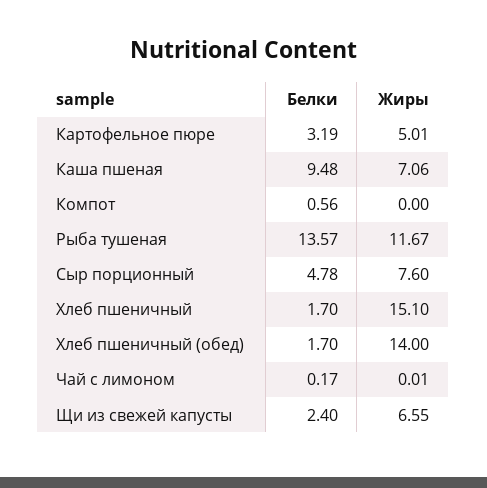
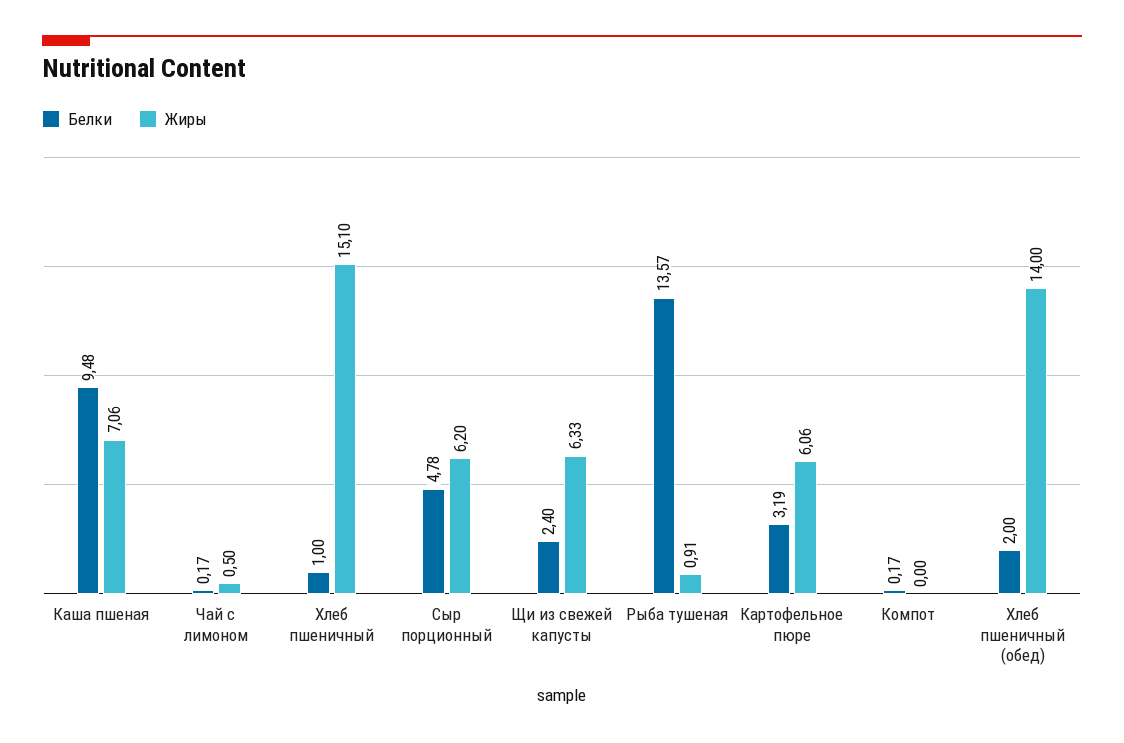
Жиры, Картофельное пюре: 5.01 -> 6.06
Белки, Компот: 0.56 -> 0.17
Жиры, Рыба тушеная: 11.67 -> 0.91
Жиры, Сыр порционный: 7.6 -> 6.2
Белки, Хлеб пшеничный: 1.7 -> 1
Белки, Хлеб пшеничный (обед): 1.7 -> 2
Жиры, Чай с лимоном: 0.01 -> 0.5
Жиры, Щи из свежей капусты: 6.55 -> 6.33

